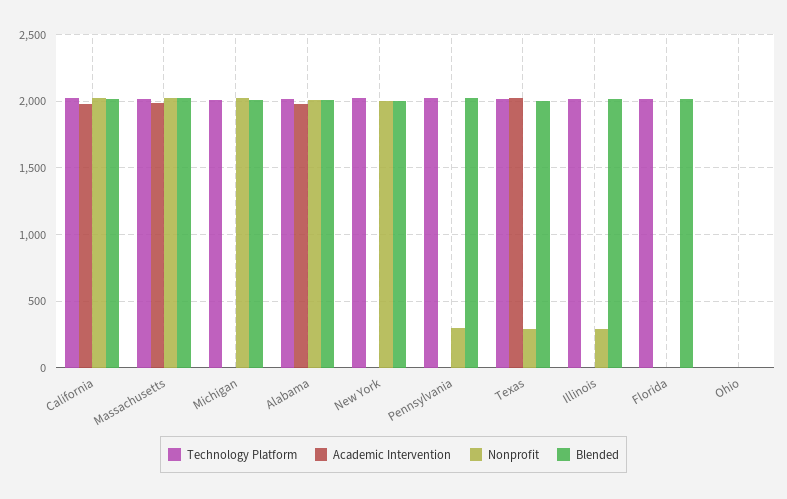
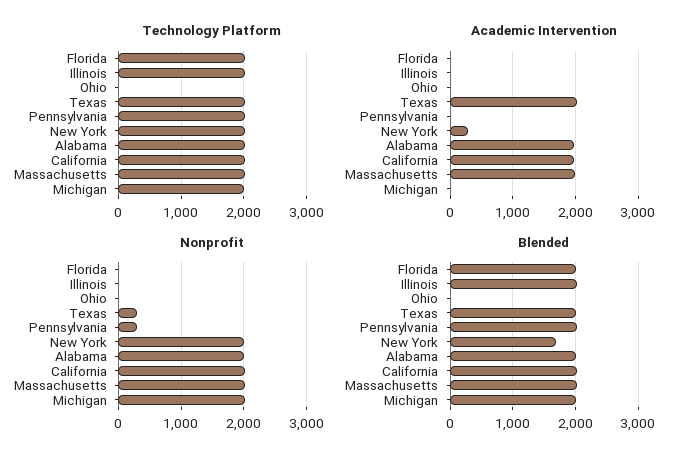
Academic Intervention, New York: 0 -> 300
Blended, New York: 2000 -> 1700
Nonprofit, Illinois: 300 -> 0

